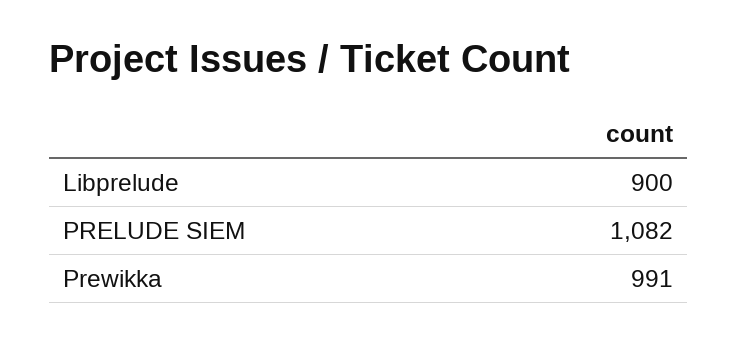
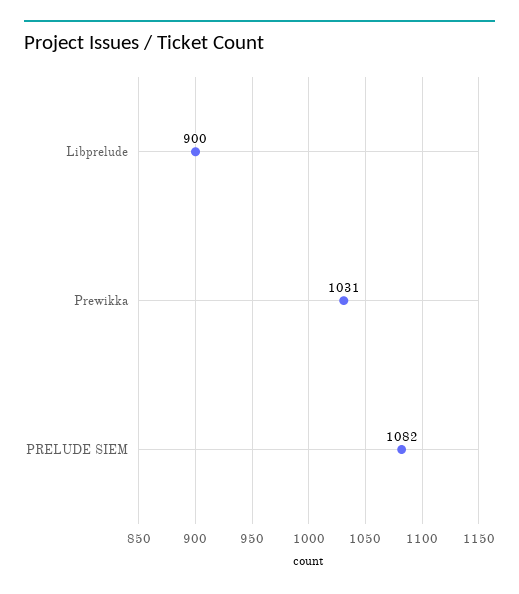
Prewikka: 991 -> 1031

